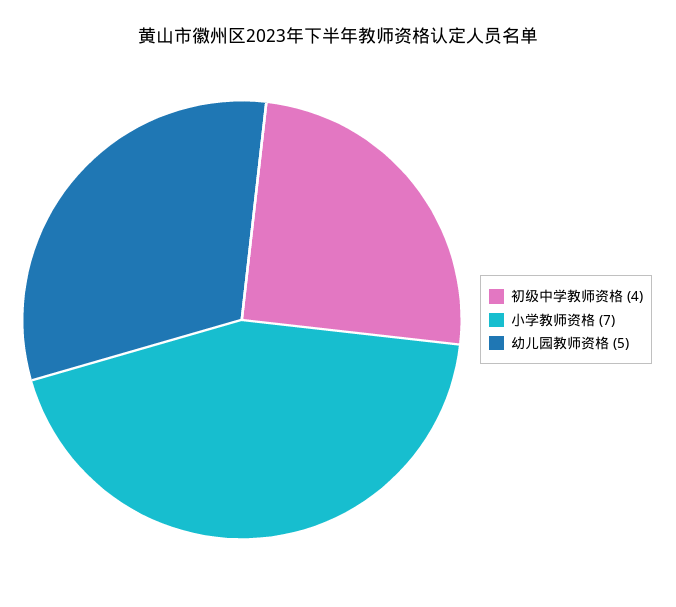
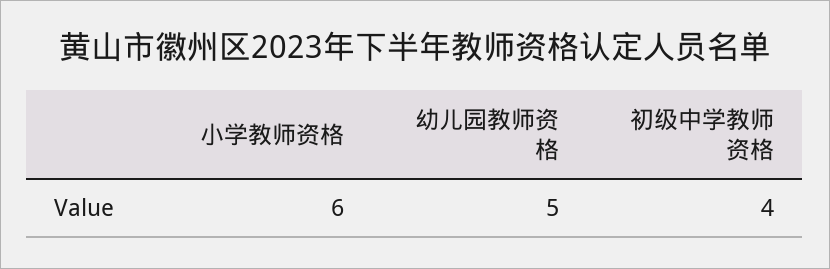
小学教师资格: 7 -> 6

